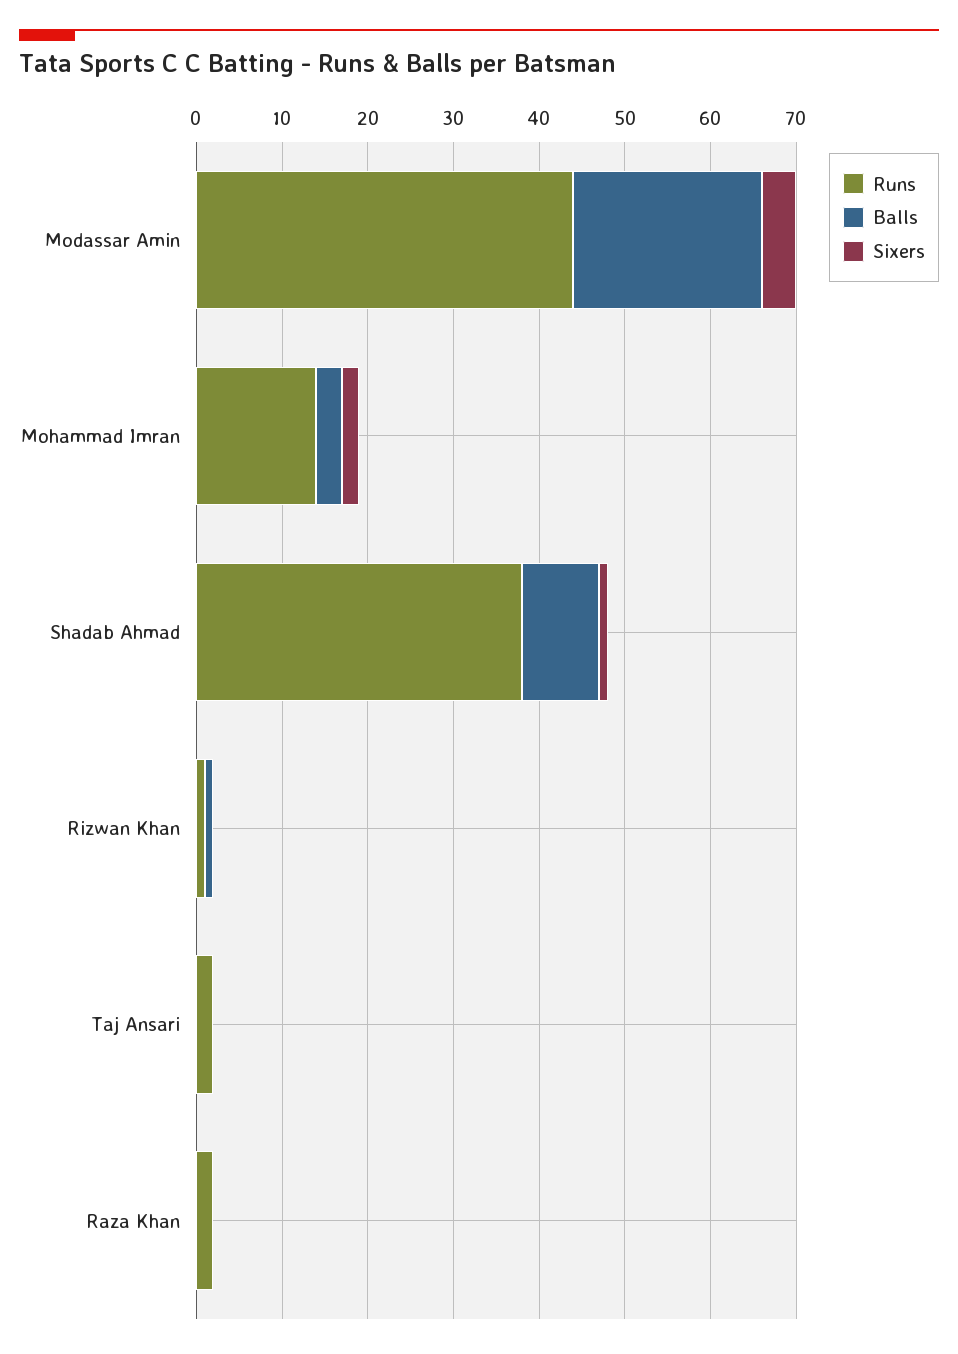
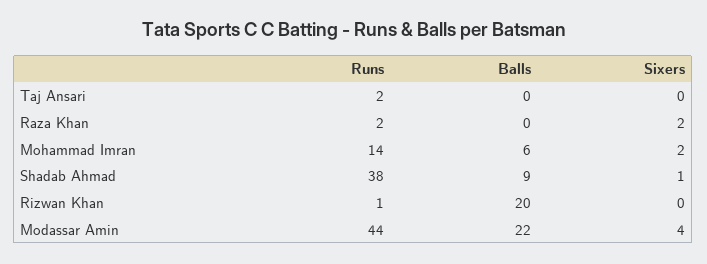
Balls, Mohammad Imran: 3 -> 6
Balls, Rizwan Khan: 1 -> 20
Sixers, Raza Khan: 0 -> 2

